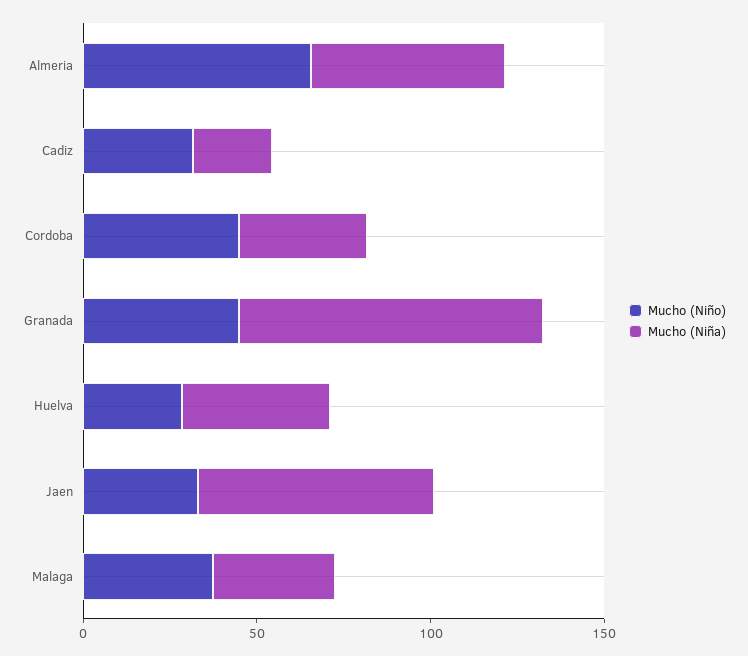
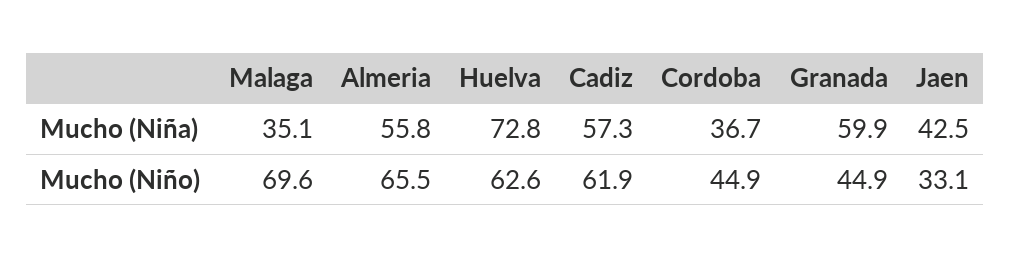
Mucho (Niño), Cadiz: 30 -> 61.9
Mucho (Niña), Cadiz: 20 -> 57.3
Mucho (Niña), Granada: 90 -> 59.9
Mucho (Niño), Huelva: 30 -> 62.6
Mucho (Niña), Huelva: 40 -> 72.8
Mucho (Niña), Jaen: 70 -> 42.5
Mucho (Niño), Malaga: 40 -> 69.6

